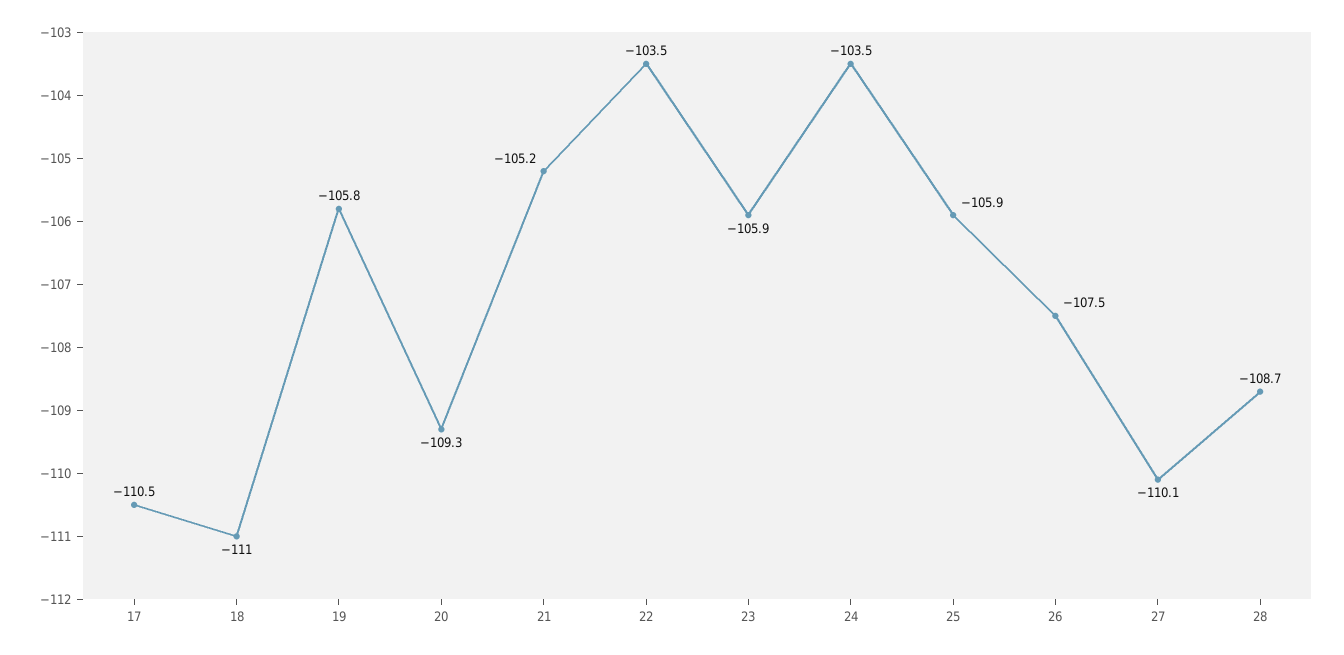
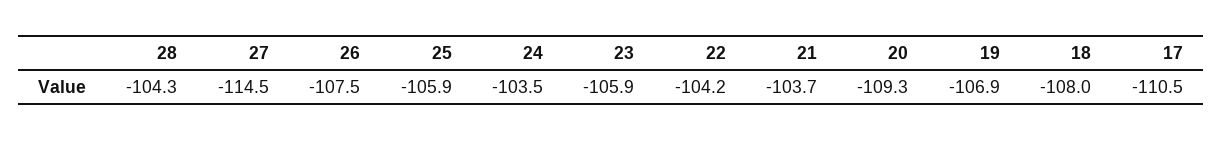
18: -111 -> -108
19: -105.8 -> -106.9
21: -105.2 -> -103.7
22: -103.5 -> -104.2
27: -110.1 -> -114.5
28: -108.7 -> -104.3

